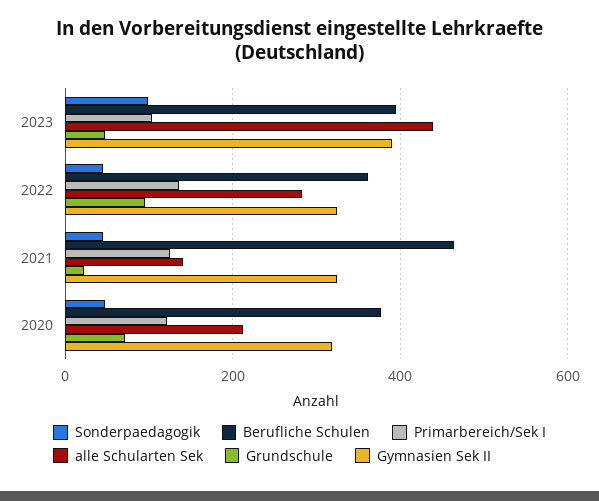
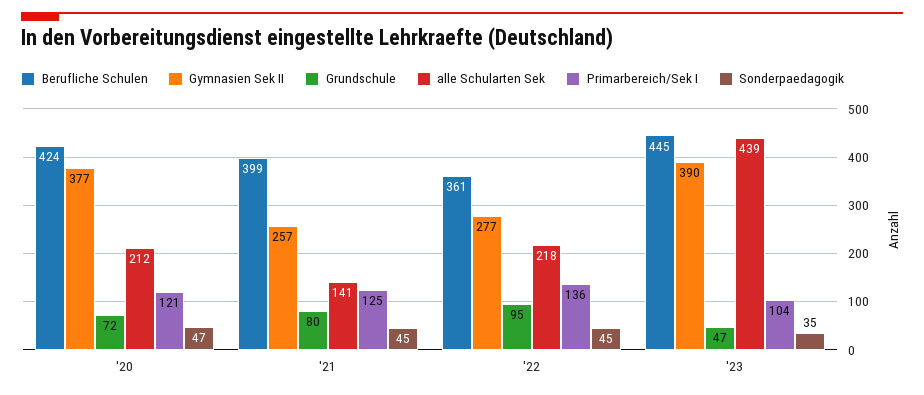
Sonderpaedagogik, 2023: 100 -> 35
Berufliche Schulen, 2023: 400 -> 445
alle Schularten Sek, 2022: 280 -> 218
Gymnasien Sek II, 2022: 320 -> 277
Berufliche Schulen, 2021: 460 -> 399
Grundschule, 2021: 20 -> 80
Gymnasien Sek II, 2021: 320 -> 257
Berufliche Schulen, 2020: 380 -> 424
Gymnasien Sek II, 2020: 320 -> 377

